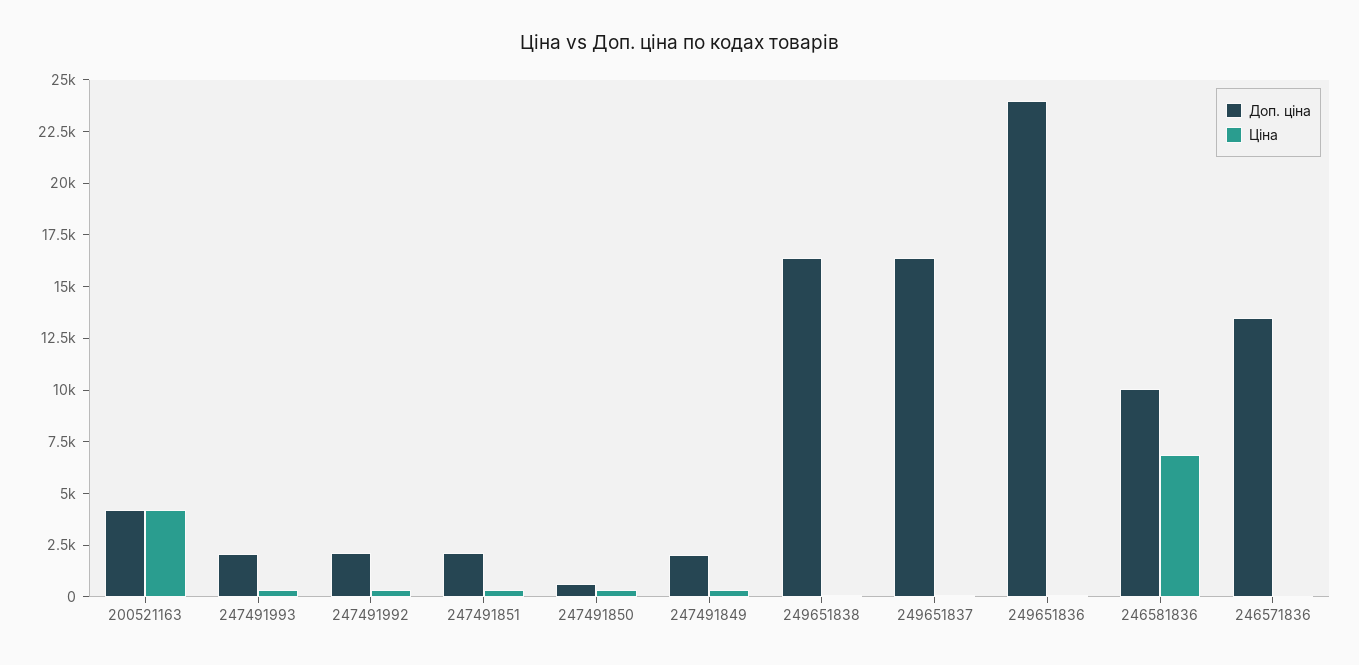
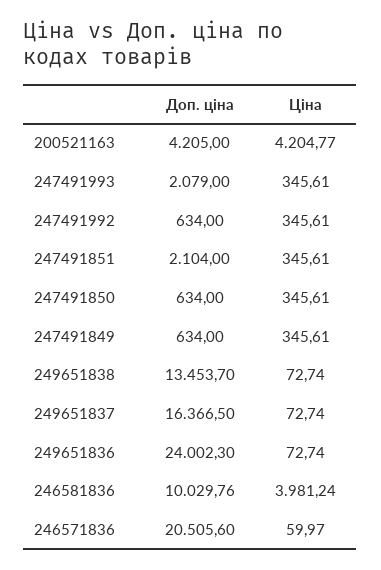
Доп. ціна, 247491992: 2000 -> 634
Доп. ціна, 247491849: 2000 -> 634
Доп. ціна, 249651838: 16500 -> 13453.7
Ціна, 246581836: 7000 -> 3981.24
Доп. ціна, 246571836: 13500 -> 20505.6

